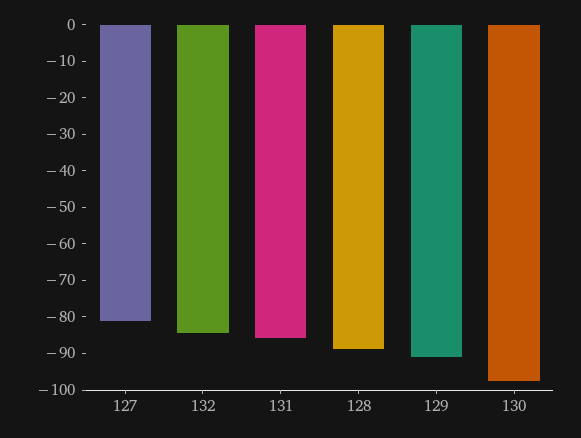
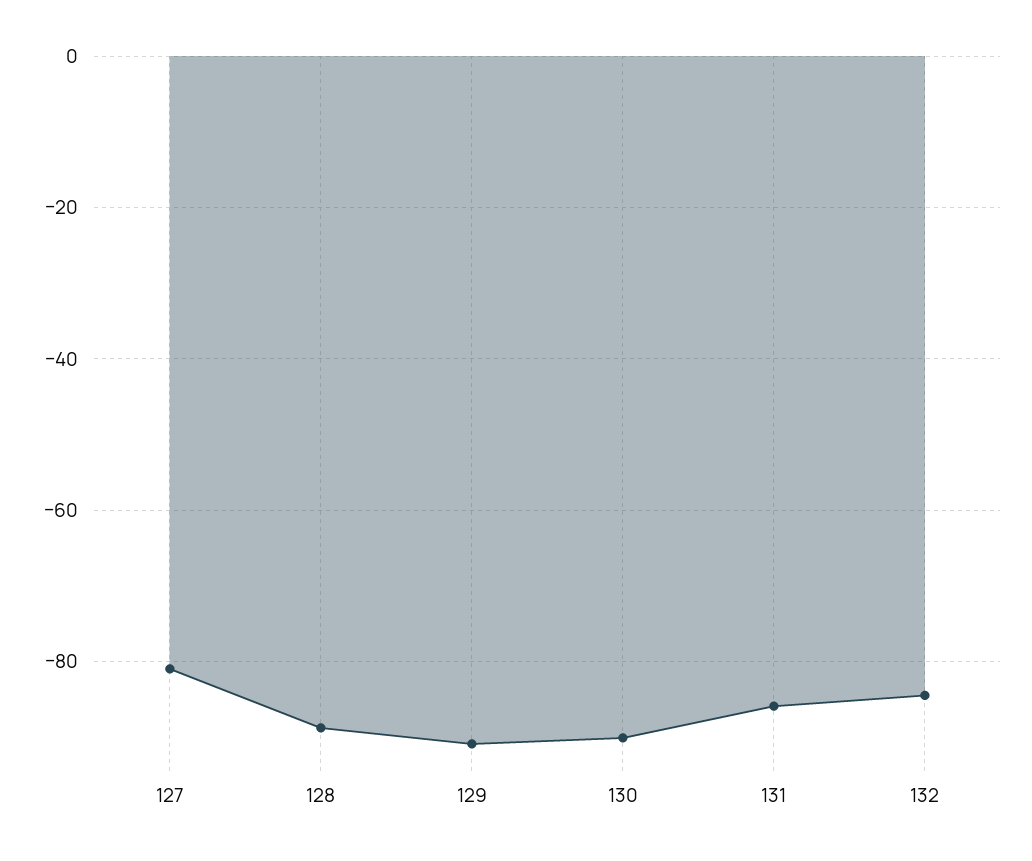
130: -97.5 -> -90

